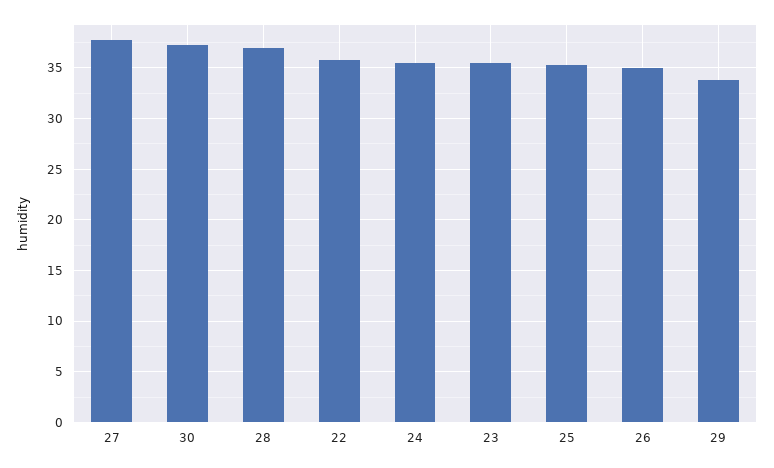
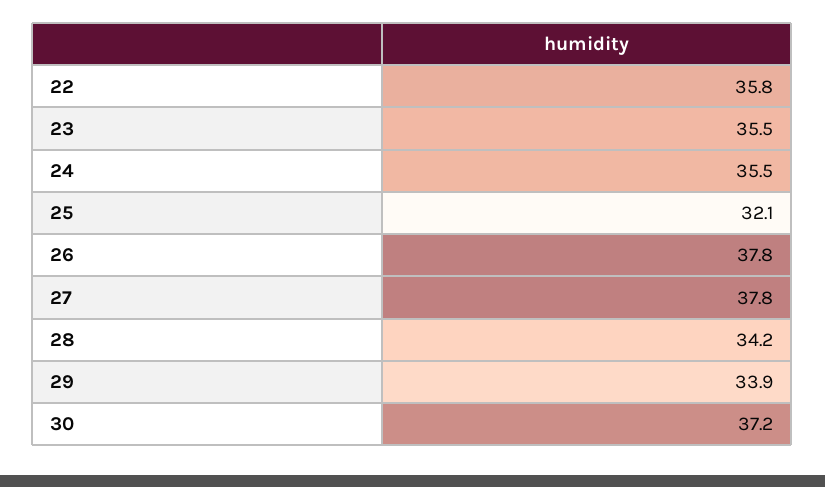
28: 37 -> 34.2
25: 35 -> 32.1
26: 35 -> 37.8

